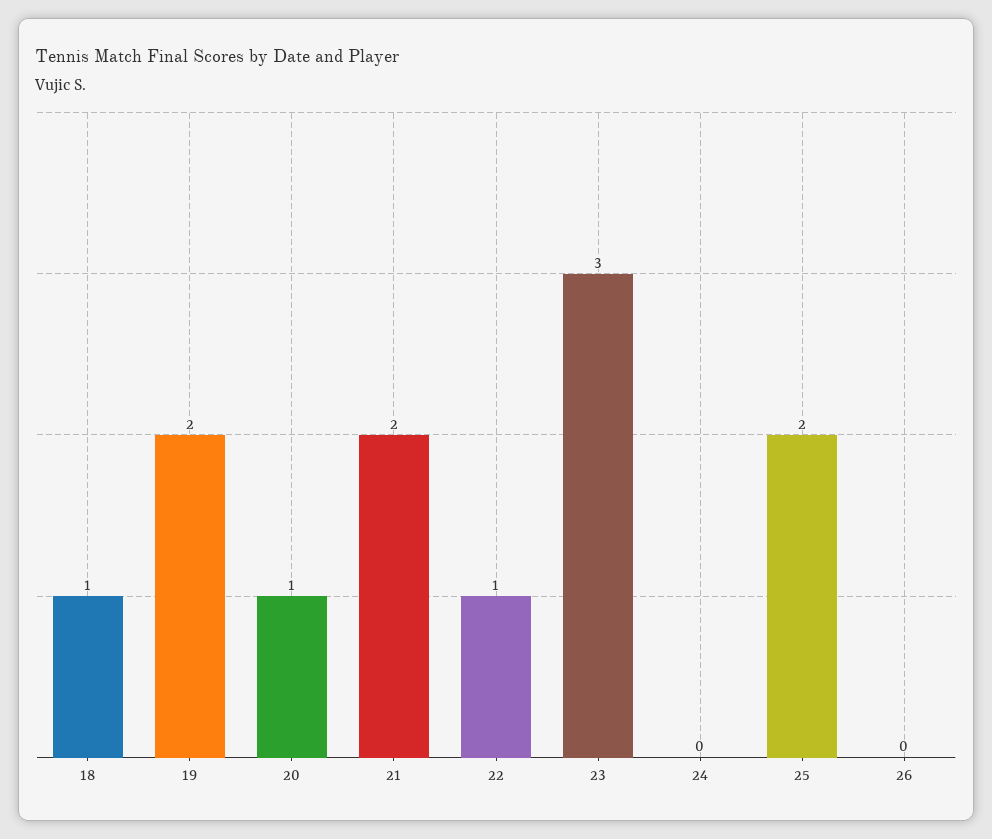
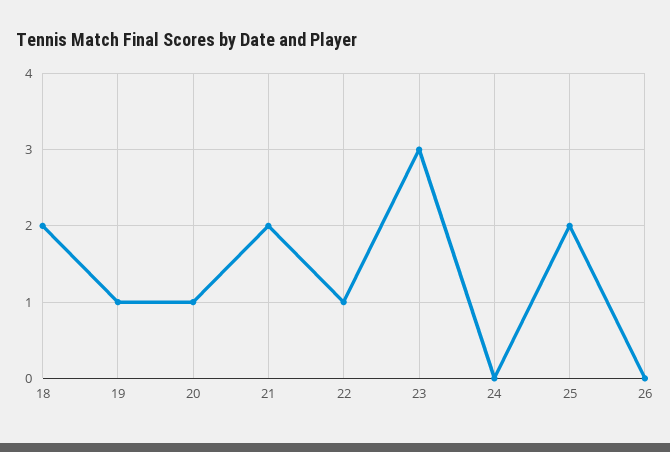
18: 1 -> 2
19: 2 -> 1

